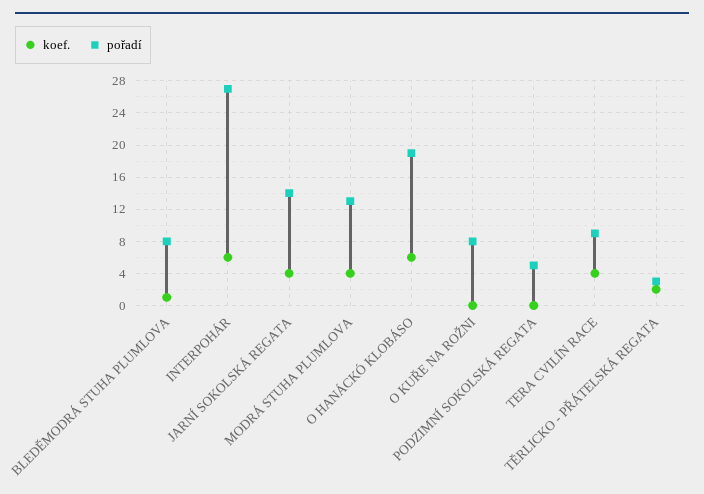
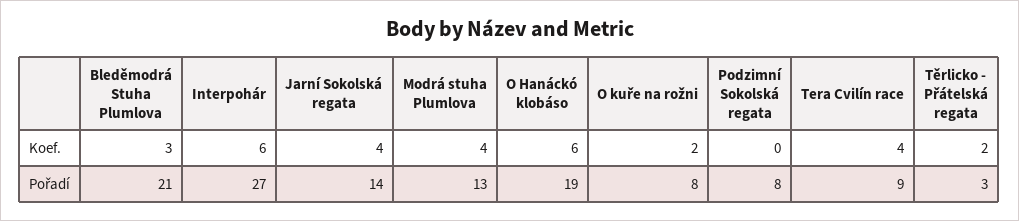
koef., BLEDĚMODRÁ STUHA PLUMLOVA: 1 -> 3
pořadí, BLEDĚMODRÁ STUHA PLUMLOVA: 8 -> 21
koef., O KUŘE NA ROŽNI: 0 -> 2
pořadí, PODZIMNÍ SOKOLSKÁ REGATA: 5 -> 8

